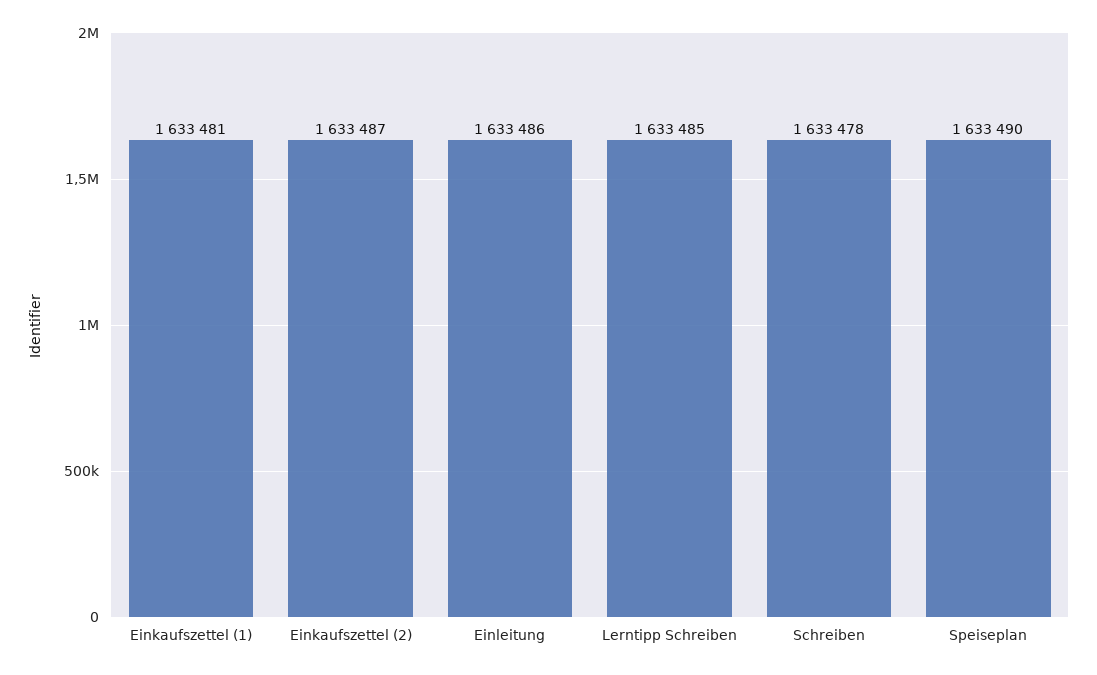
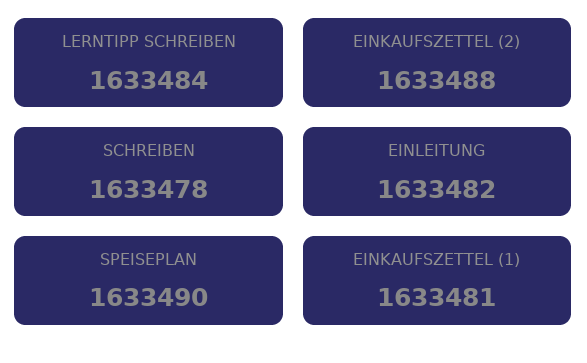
Einkaufszettel (2): 1633487 -> 1633488
Einleitung: 1633486 -> 1633482
Lerntipp Schreiben: 1633485 -> 1633484

